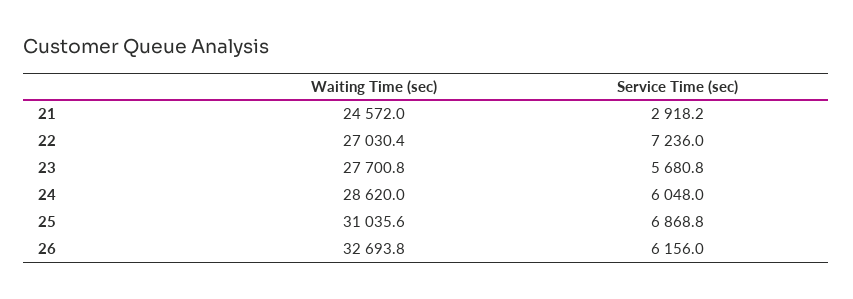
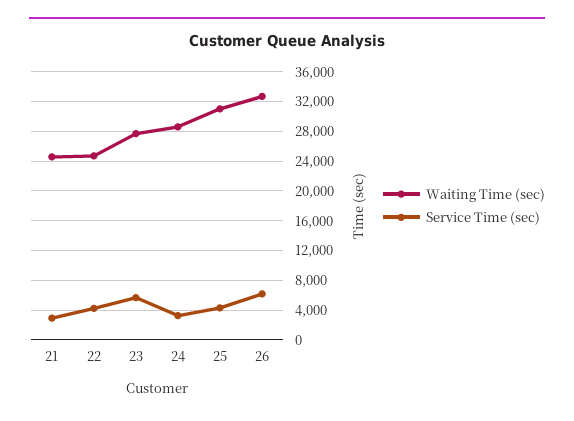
Waiting Time (sec), 22: 27030.4 -> 25000
Service Time (sec), 22: 7236 -> 4000
Service Time (sec), 24: 6048 -> 3000
Service Time (sec), 25: 6868.8 -> 4000

